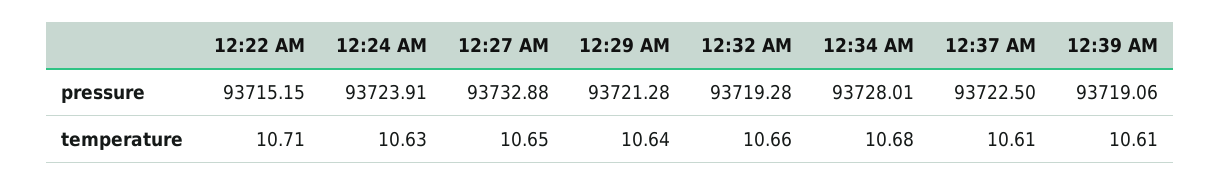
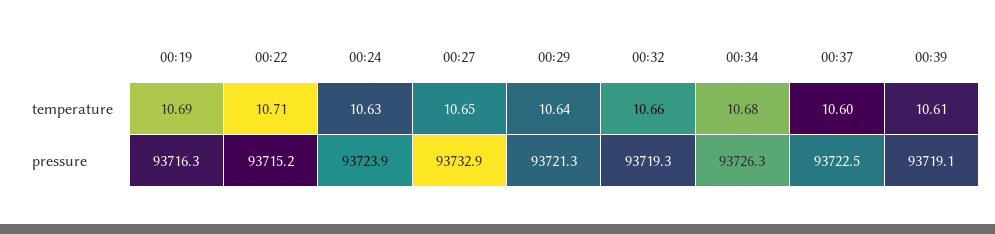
12:34 AM, pressure: 93728.01 -> 93726.3
12:37 AM, temperature: 10.61 -> 10.6
00:19, temperature: none -> 10.69
00:19, pressure: none -> 93716.3

